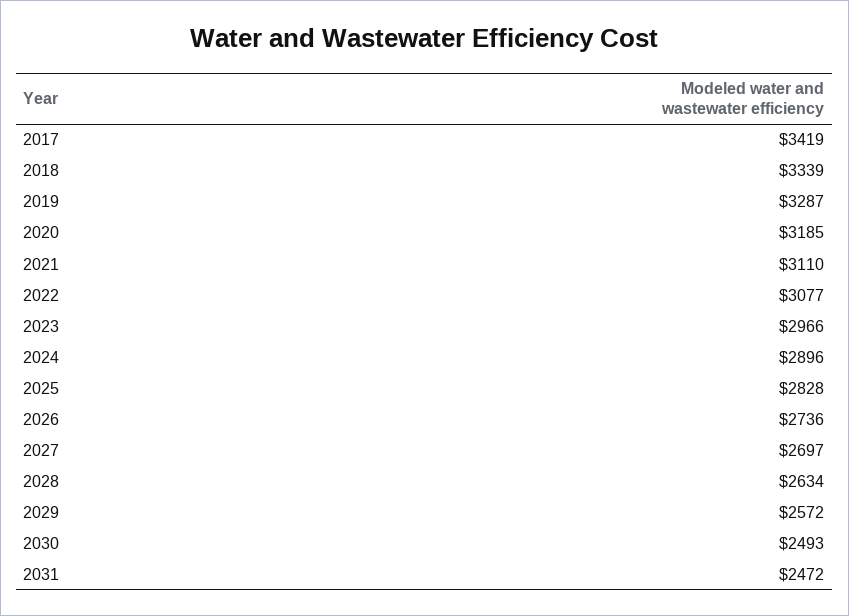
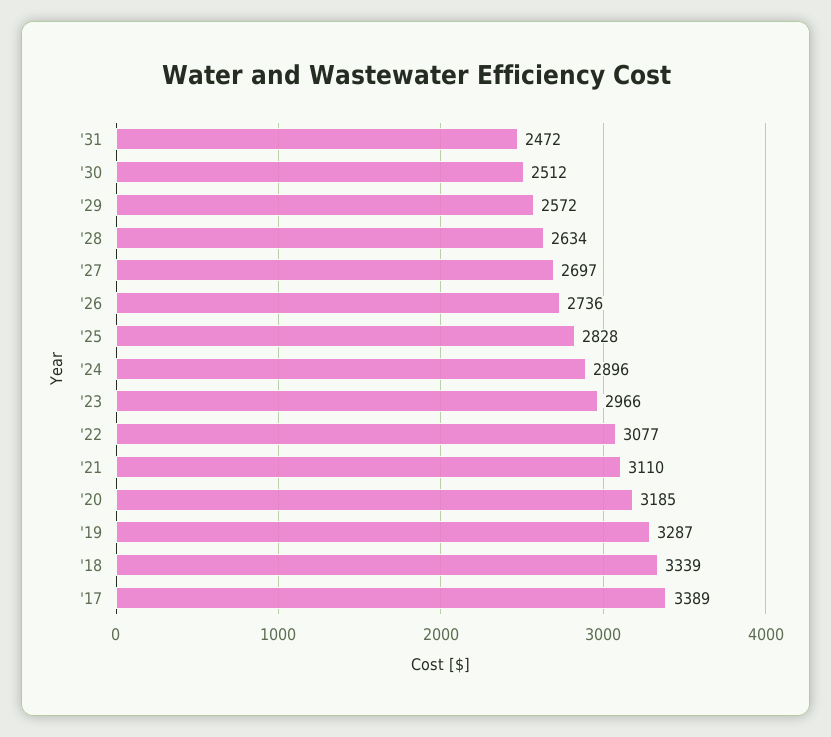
2017: 3419 -> 3389
2030: 2493 -> 2512

